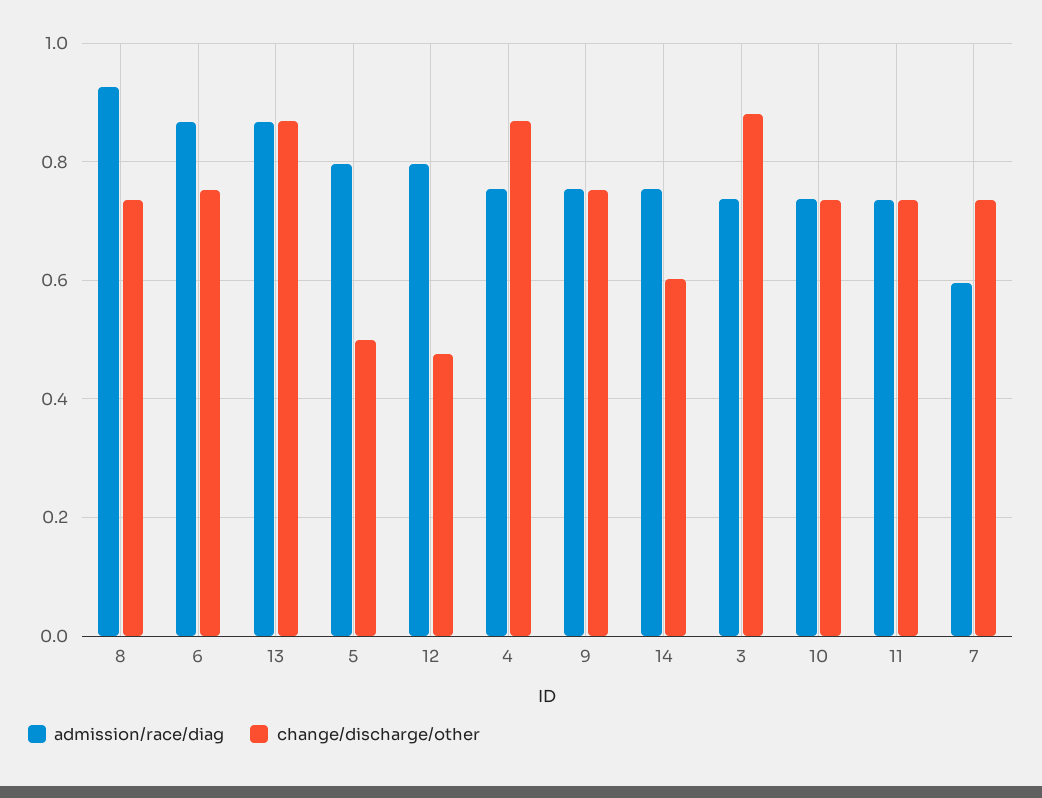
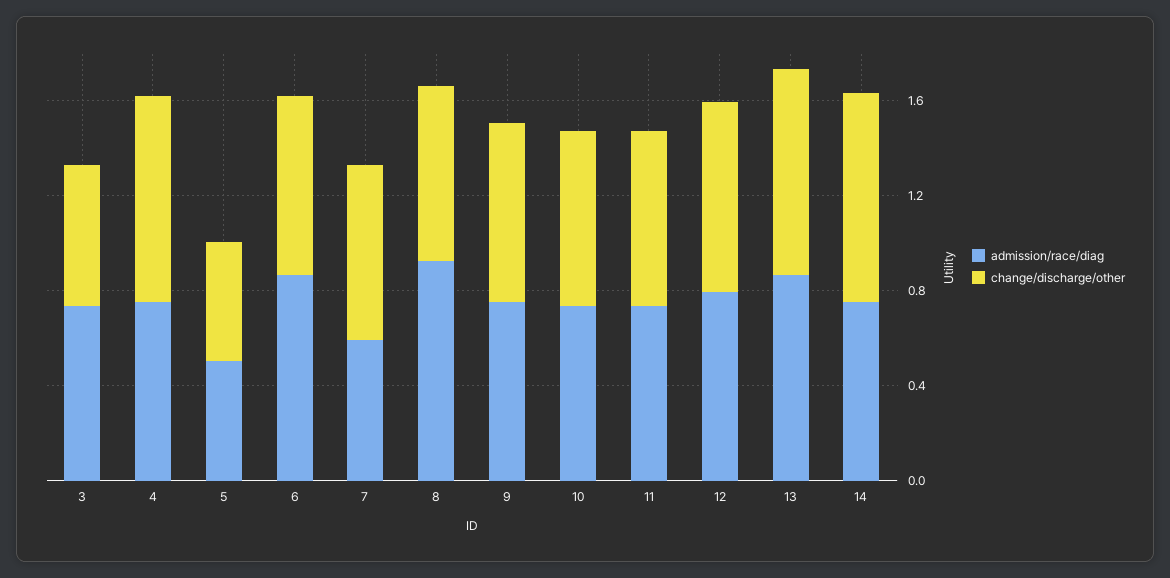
admission/race/diag, 5: 0.8 -> 0.5
change/discharge/other, 12: 0.48 -> 0.8
change/discharge/other, 14: 0.6 -> 0.9
change/discharge/other, 3: 0.88 -> 0.6

